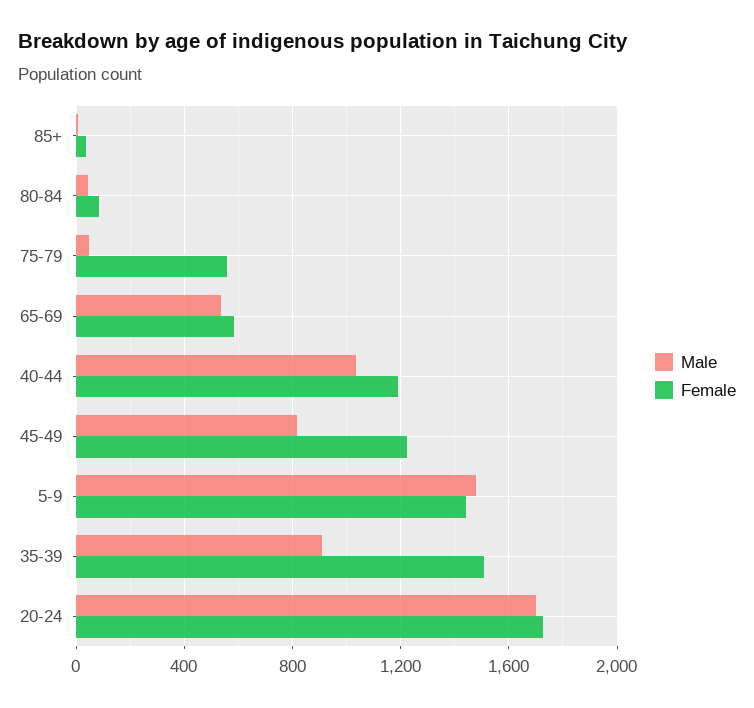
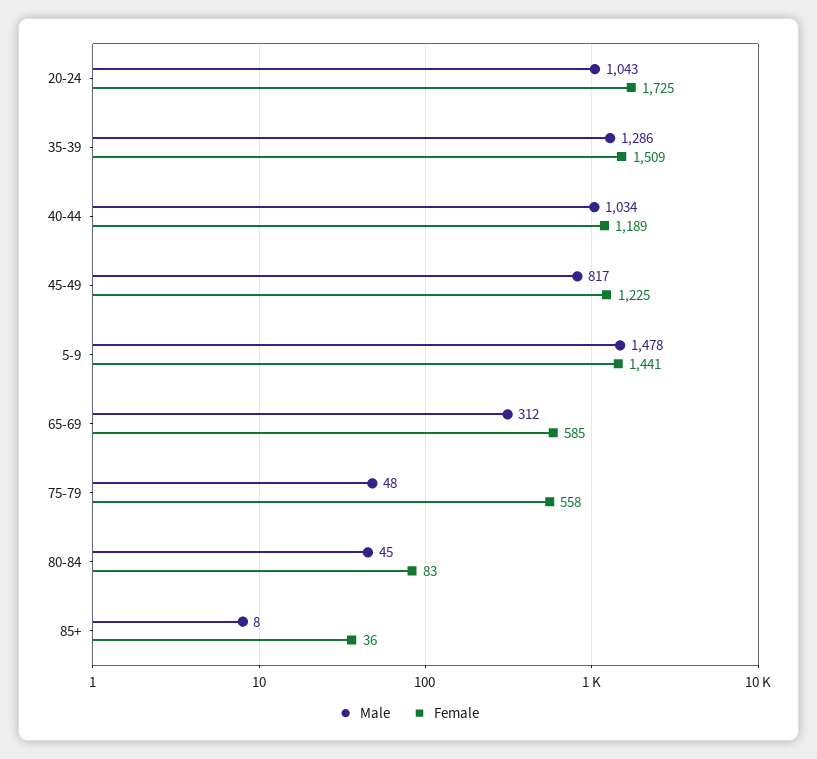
Male, 65-69: 550 -> 312
Male, 35-39: 900 -> 1286
Male, 20-24: 1700 -> 1043

